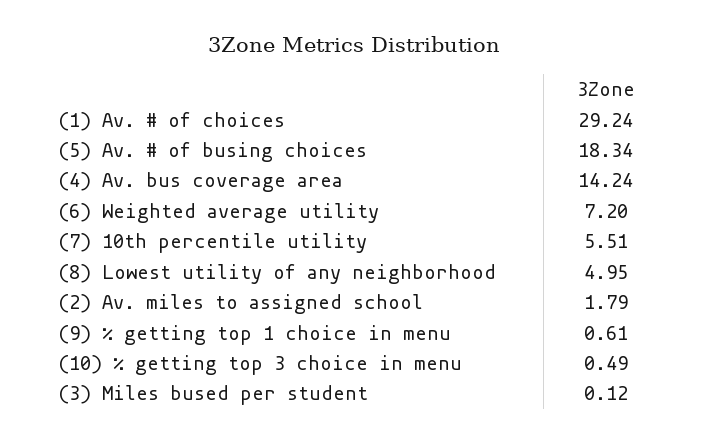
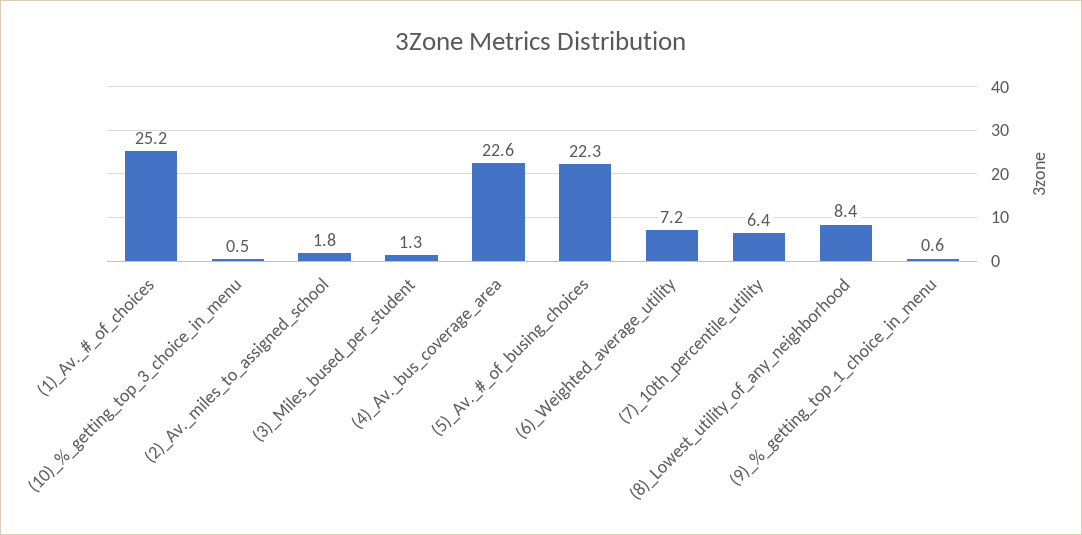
(1) Av. # of choices: 29.24 -> 25.2
(5) Av. # of busing choices: 18.34 -> 22.3
(4) Av. bus coverage area: 14.24 -> 22.6
(7) 10th percentile utility: 5.51 -> 6.4
(8) Lowest utility of any neighborhood: 4.95 -> 8.4
(3) Miles bused per student: 0.12 -> 1.3

